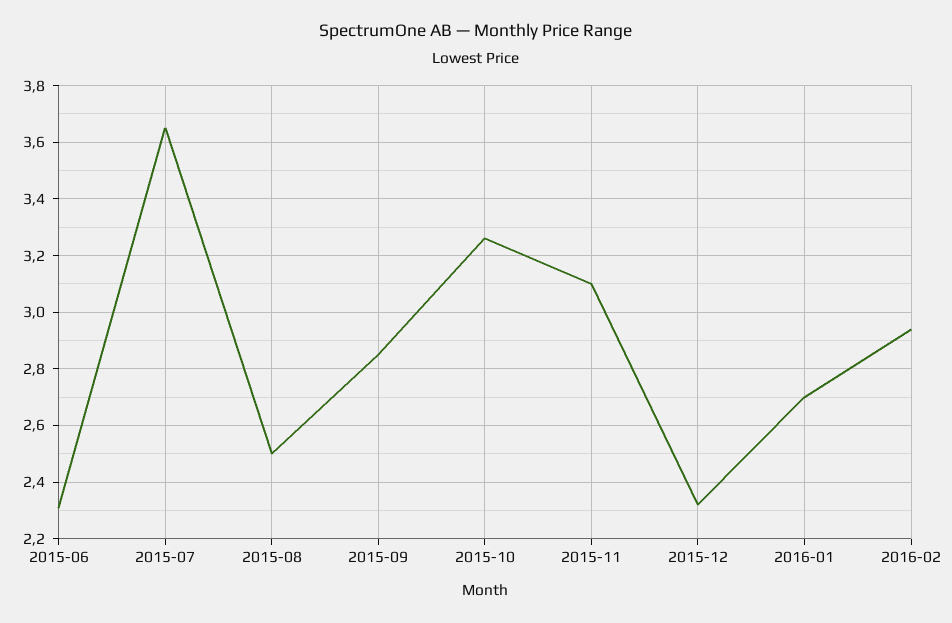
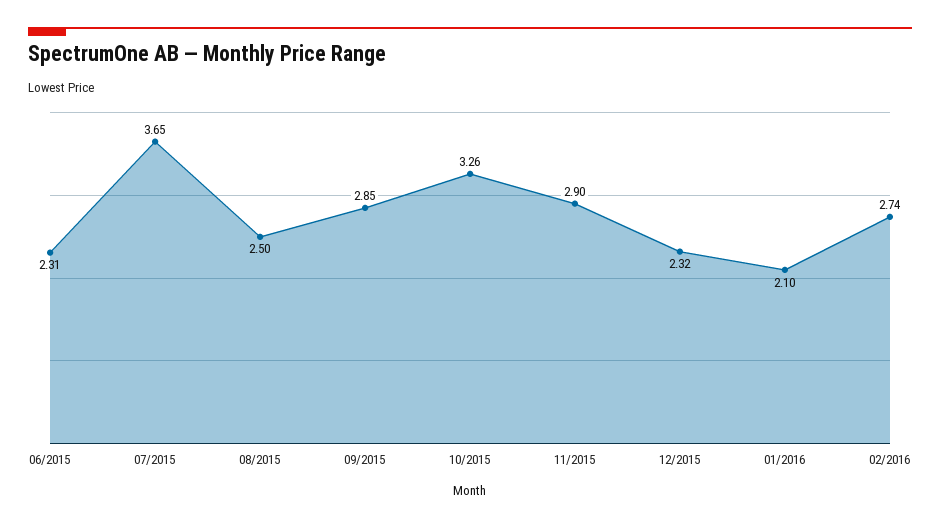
2015-11: 3.1 -> 2.9
2016-01: 2.7 -> 2.1
2016-02: 2.95 -> 2.74

